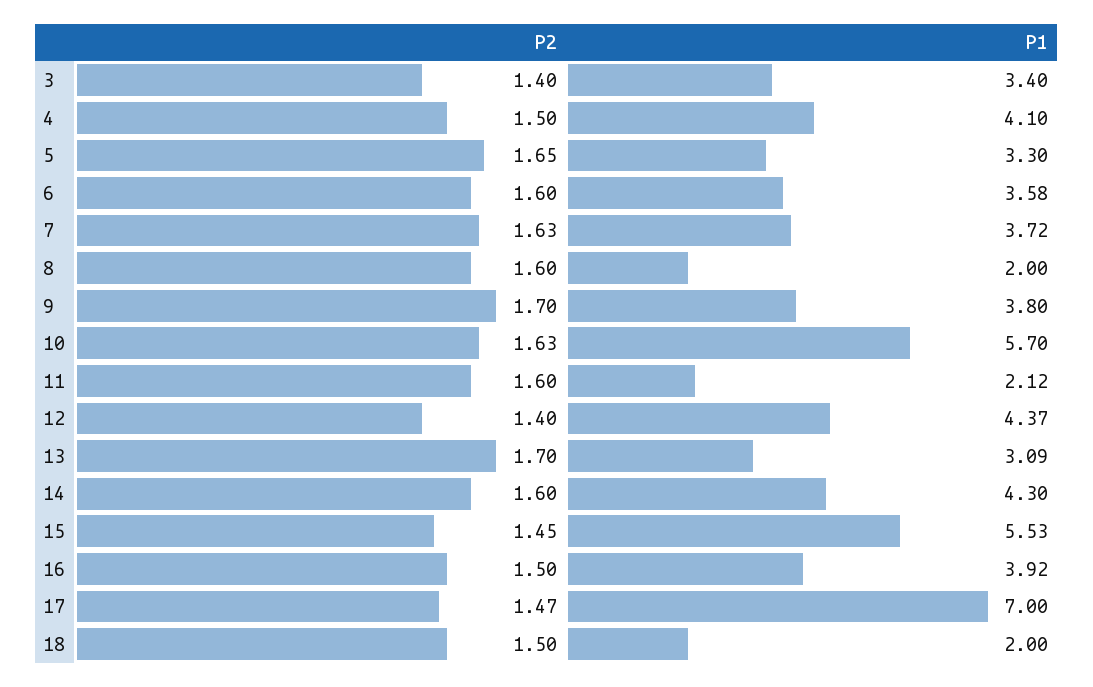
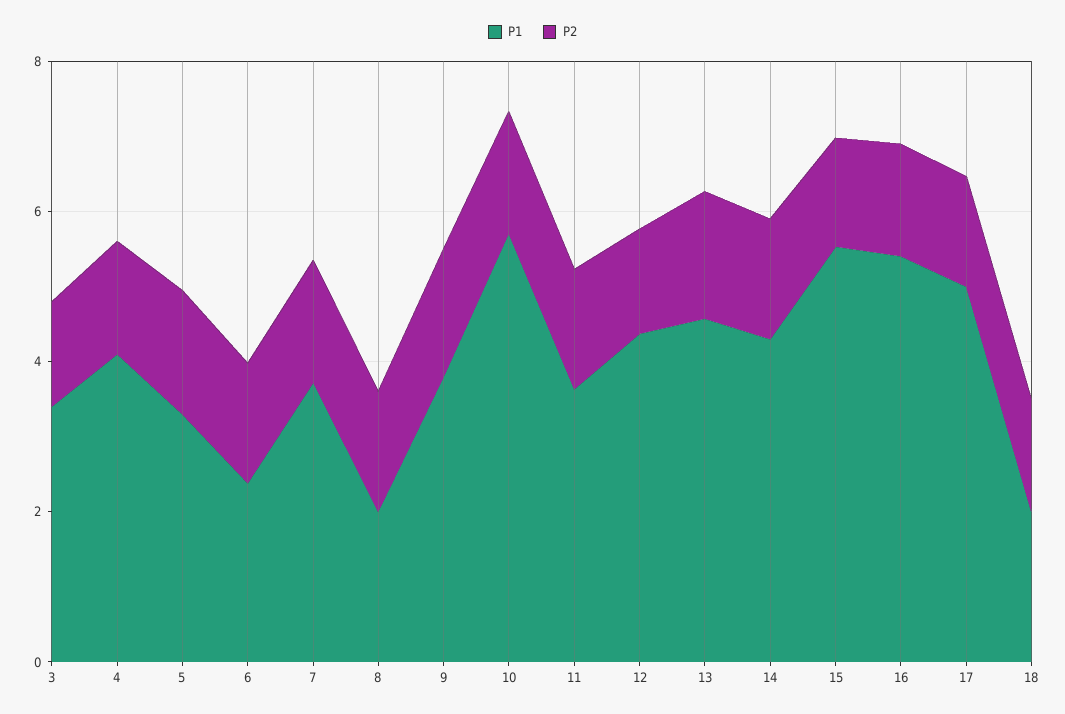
P1, 6: 3.58 -> 2.5
P1, 11: 2.12 -> 3.5
P1, 13: 3.09 -> 4.5
P1, 16: 3.92 -> 5.5
P1, 17: 7 -> 5

